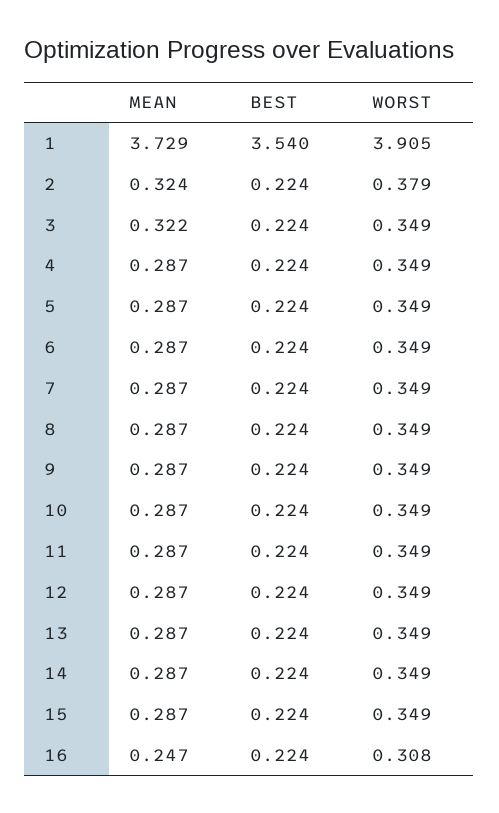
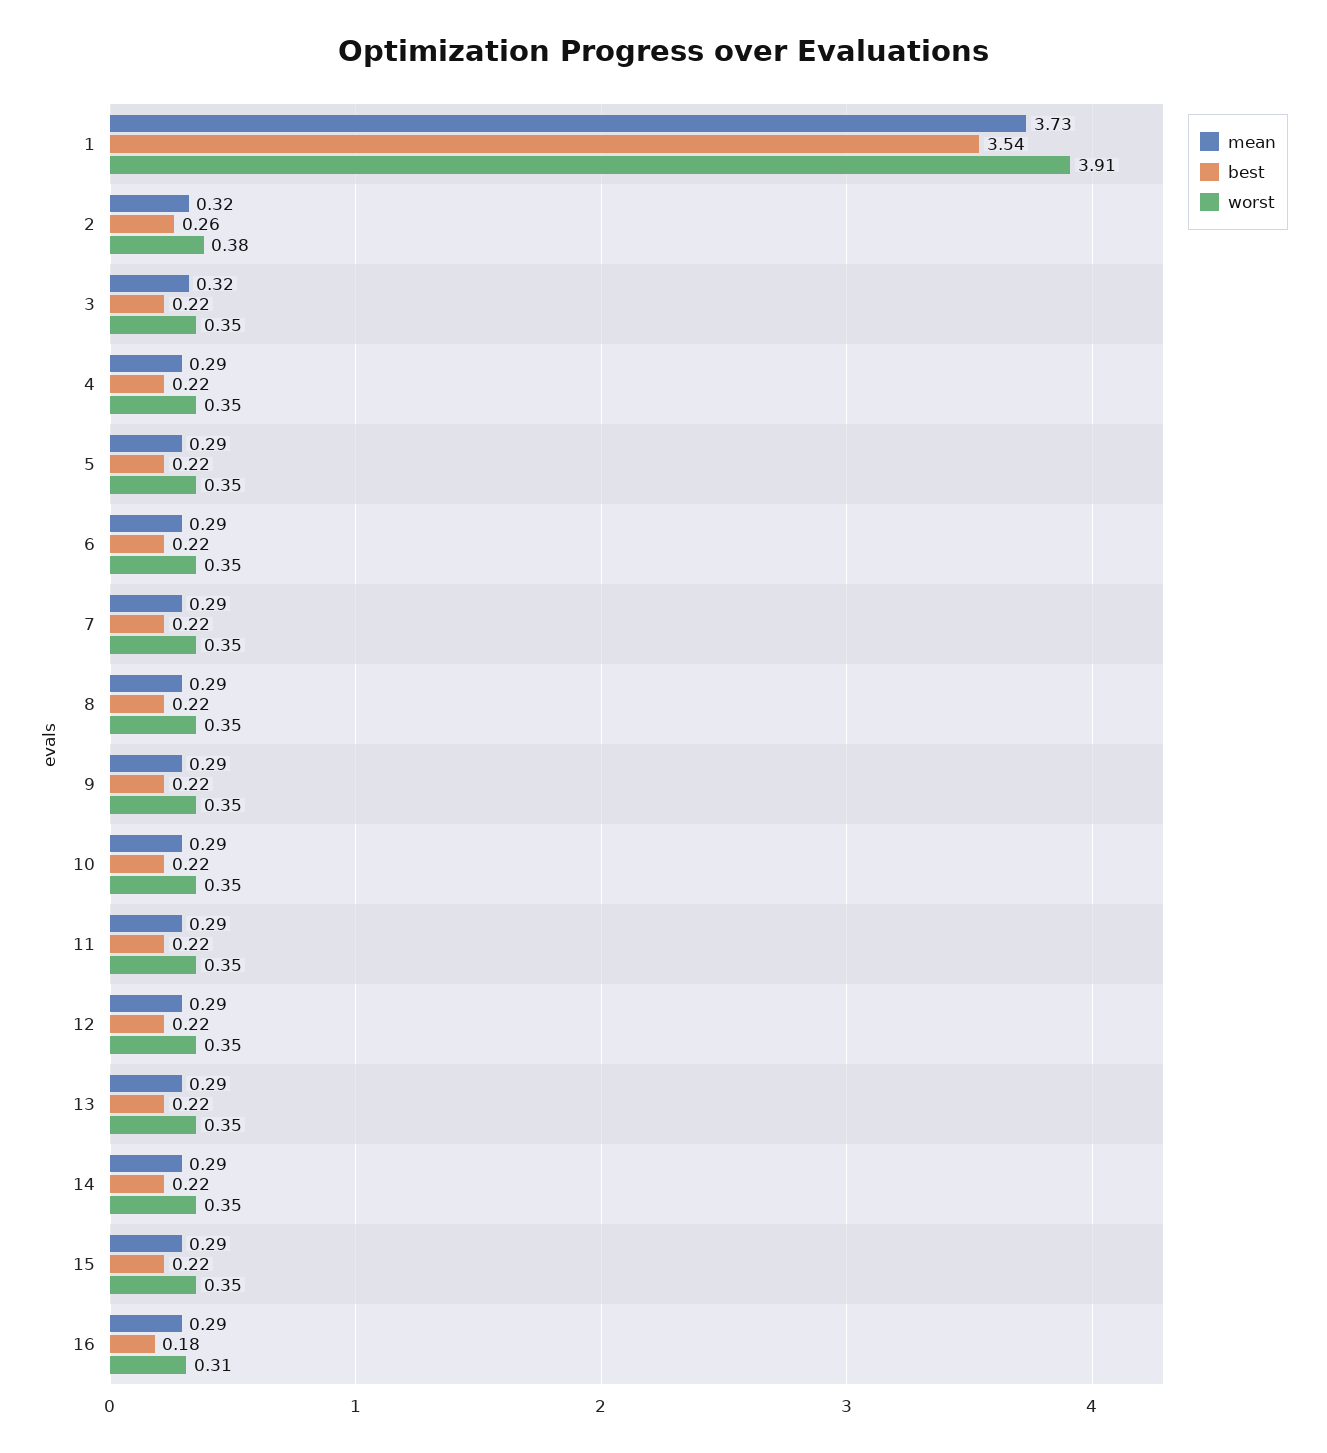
BEST, 2: 0.224 -> 0.26
MEAN, 16: 0.247 -> 0.29
BEST, 16: 0.224 -> 0.18

